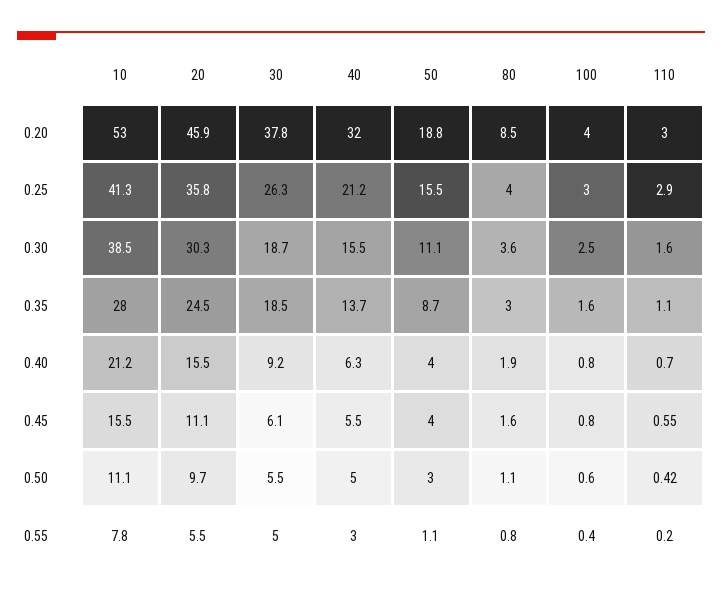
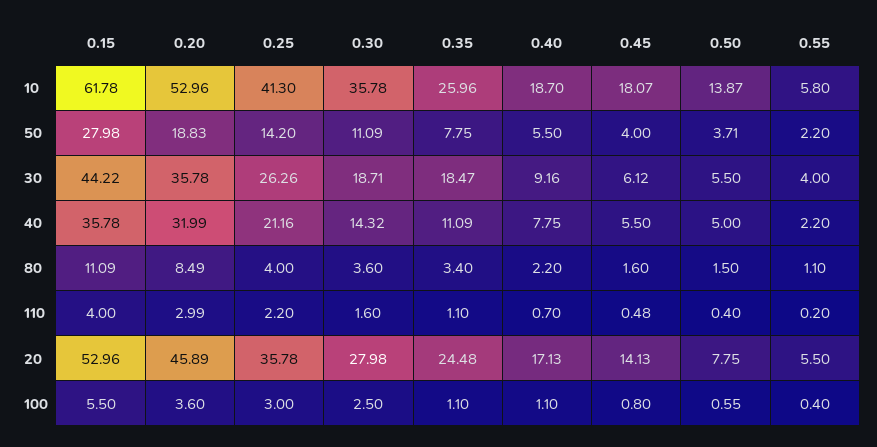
30, 0.20: 37.8 -> 35.78
100, 0.20: 4 -> 3.6
110, 0.20: 3 -> 2.99
50, 0.25: 15.5 -> 14.2
110, 0.25: 2.9 -> 2.2
10, 0.30: 38.5 -> 35.78
20, 0.30: 30.3 -> 27.98
40, 0.30: 15.5 -> 14.32
10, 0.35: 28 -> 25.96
40, 0.35: 13.7 -> 11.09
50, 0.35: 8.7 -> 7.75
80, 0.35: 3 -> 3.4
100, 0.35: 1.6 -> 1.1
10, 0.40: 21.2 -> 18.7
20, 0.40: 15.5 -> 17.13
40, 0.40: 6.3 -> 7.75
50, 0.40: 4 -> 5.5
80, 0.40: 1.9 -> 2.2
100, 0.40: 0.8 -> 1.1
10, 0.45: 15.5 -> 18.07
20, 0.45: 11.1 -> 14.13
110, 0.45: 0.55 -> 0.48
10, 0.50: 11.1 -> 13.87
20, 0.50: 9.7 -> 7.75
50, 0.50: 3 -> 3.71
80, 0.50: 1.1 -> 1.5
110, 0.50: 0.42 -> 0.4
10, 0.55: 7.8 -> 5.8
30, 0.55: 5 -> 4
40, 0.55: 3 -> 2.2
50, 0.55: 1.1 -> 2.2
80, 0.55: 0.8 -> 1.1
10, 0.15: none -> 61.78
50, 0.15: none -> 27.98
30, 0.15: none -> 44.22
40, 0.15: none -> 35.78
80, 0.15: none -> 11.09
110, 0.15: none -> 4
20, 0.15: none -> 52.96
100, 0.15: none -> 5.5

